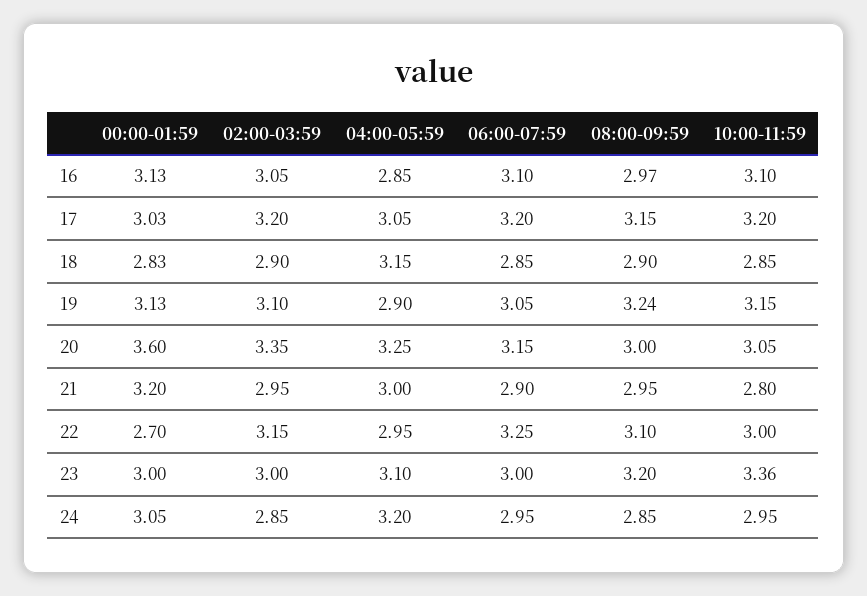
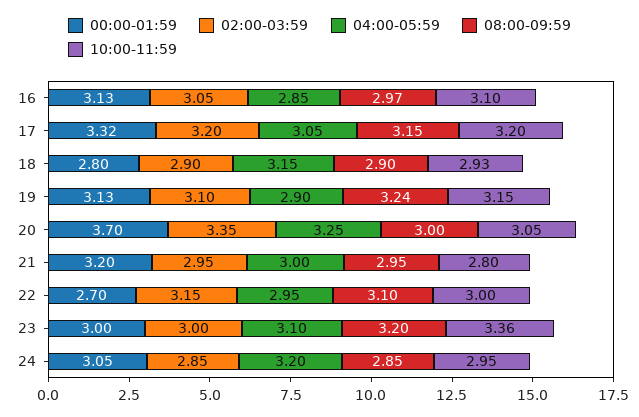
06:00-07:59, 16: 3.1 -> none
00:00-01:59, 17: 3.03 -> 3.32
06:00-07:59, 17: 3.2 -> none
00:00-01:59, 18: 2.83 -> 2.8
06:00-07:59, 18: 2.85 -> none
10:00-11:59, 18: 2.85 -> 2.93
06:00-07:59, 19: 3.05 -> none
00:00-01:59, 20: 3.6 -> 3.7
06:00-07:59, 20: 3.15 -> none
06:00-07:59, 21: 2.9 -> none
06:00-07:59, 22: 3.25 -> none
06:00-07:59, 23: 3 -> none
06:00-07:59, 24: 2.95 -> none

